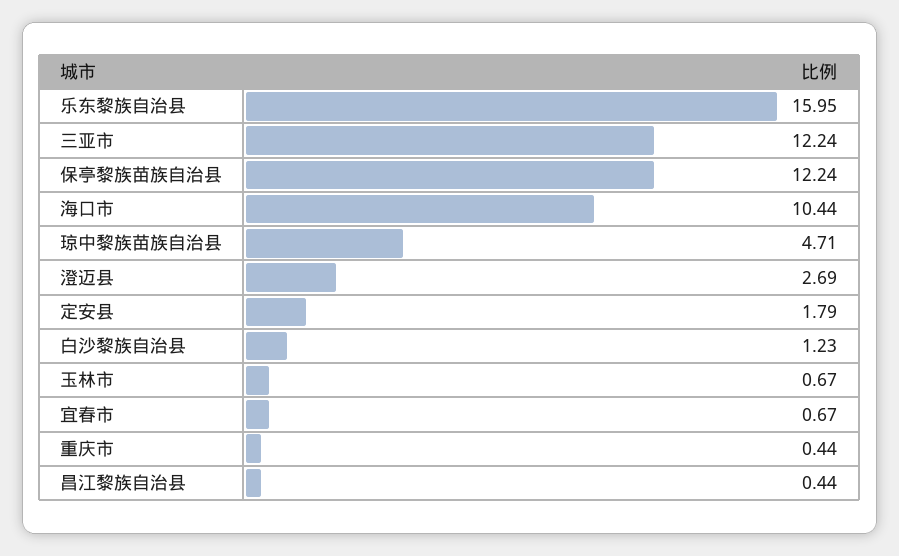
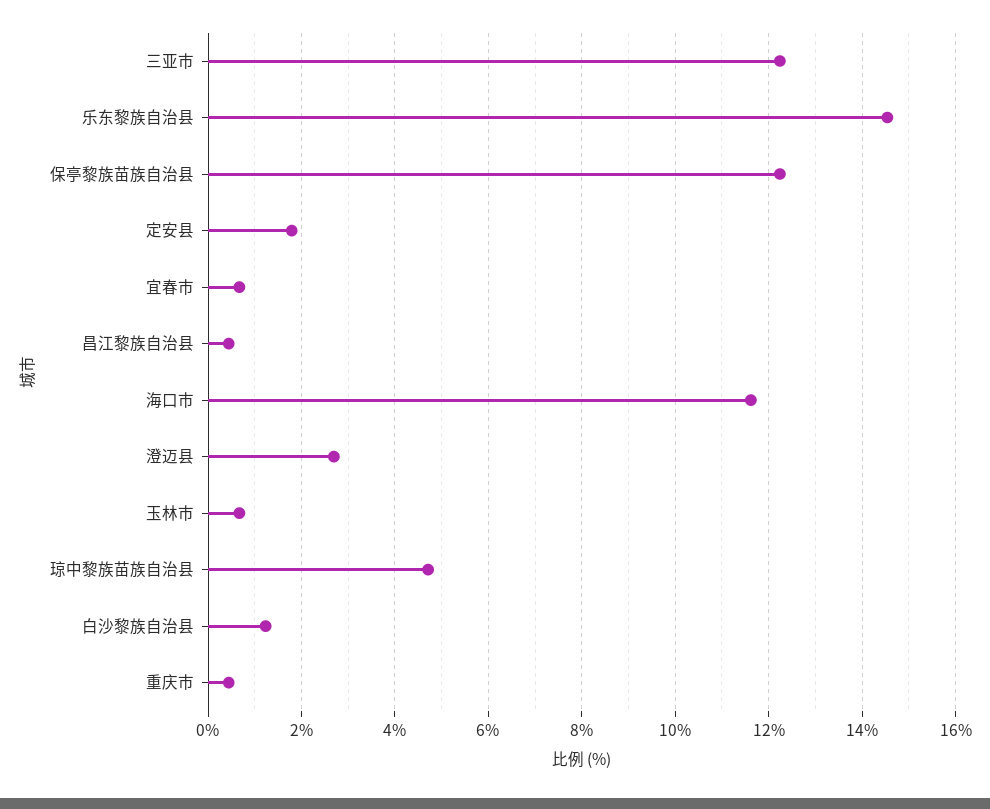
乐东黎族自治县: 15.95 -> 14.6
海口市: 10.44 -> 11.6

